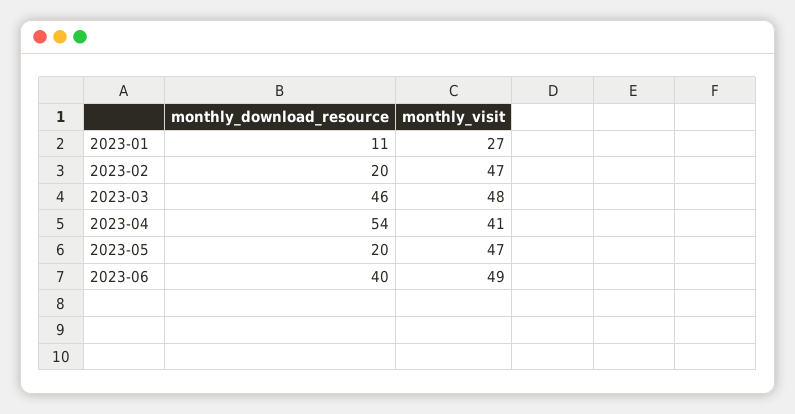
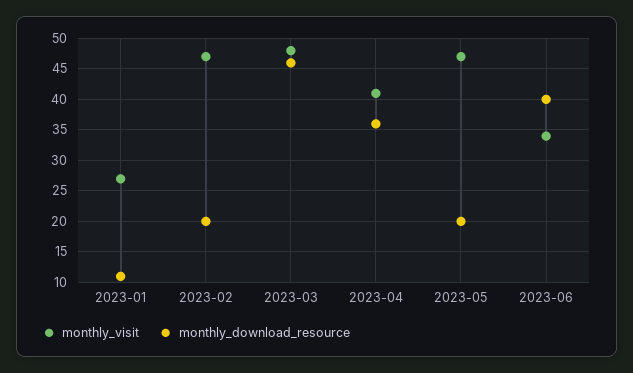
monthly_download_resource, 2023-04: 54 -> 36
monthly_visit, 2023-06: 49 -> 34

